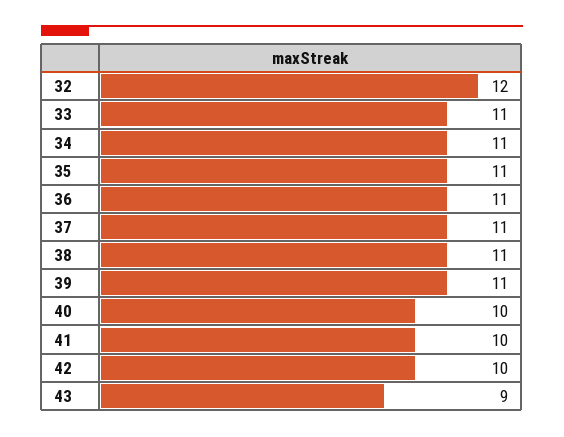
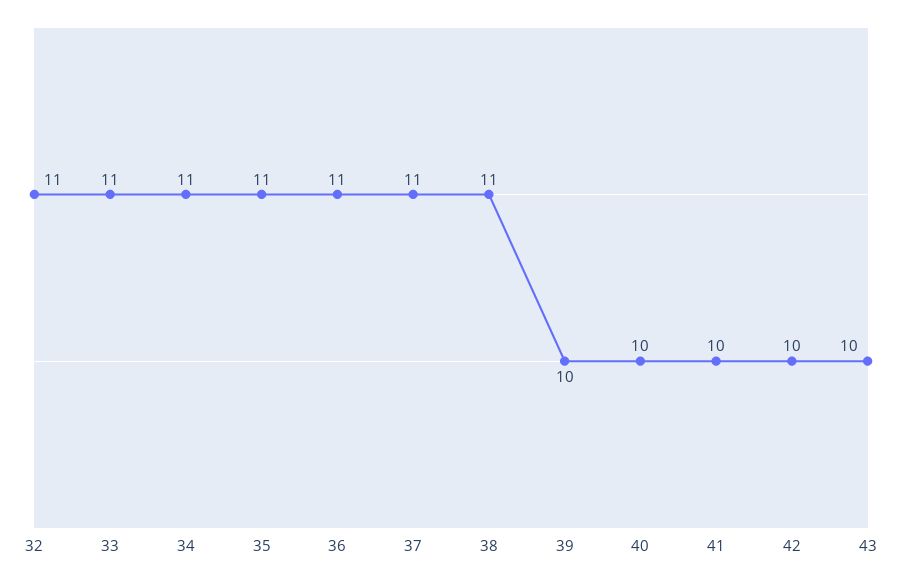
32: 12 -> 11
39: 11 -> 10
43: 9 -> 10

